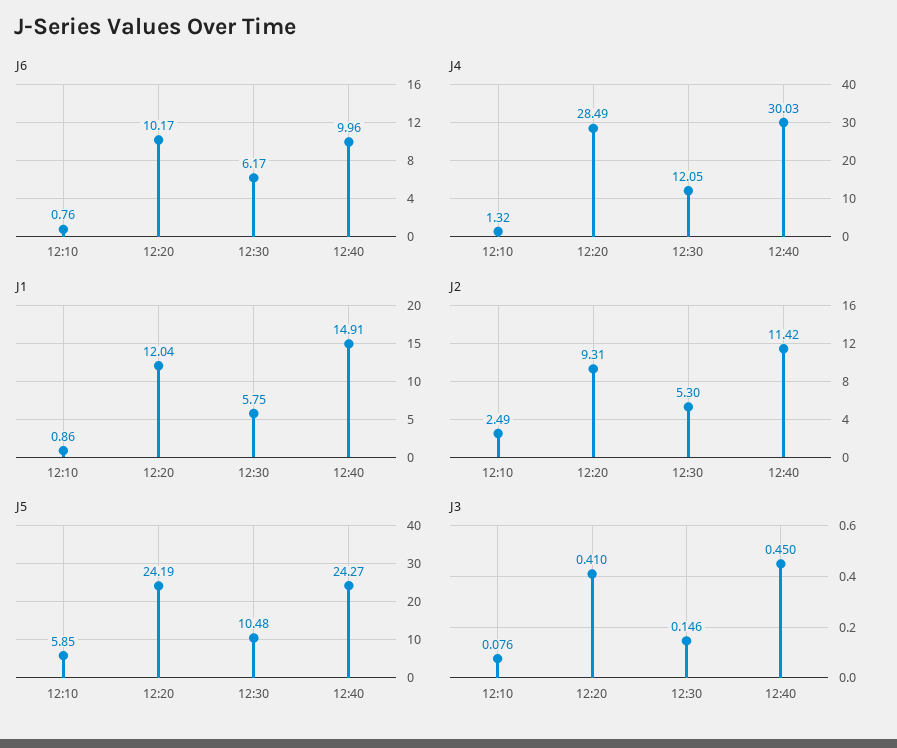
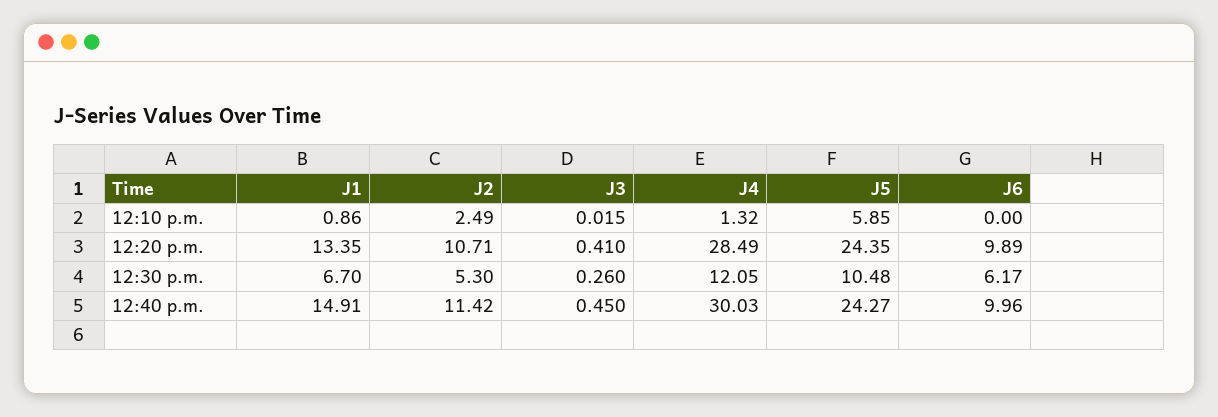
J6, 12:10: 0.76 -> 0
J6, 12:20: 10.17 -> 9.89
J1, 12:20: 12.04 -> 13.35
J1, 12:30: 5.75 -> 6.7
J2, 12:20: 9.31 -> 10.71
J5, 12:20: 24.19 -> 24.35
J3, 12:10: 0.076 -> 0.015
J3, 12:30: 0.146 -> 0.26

